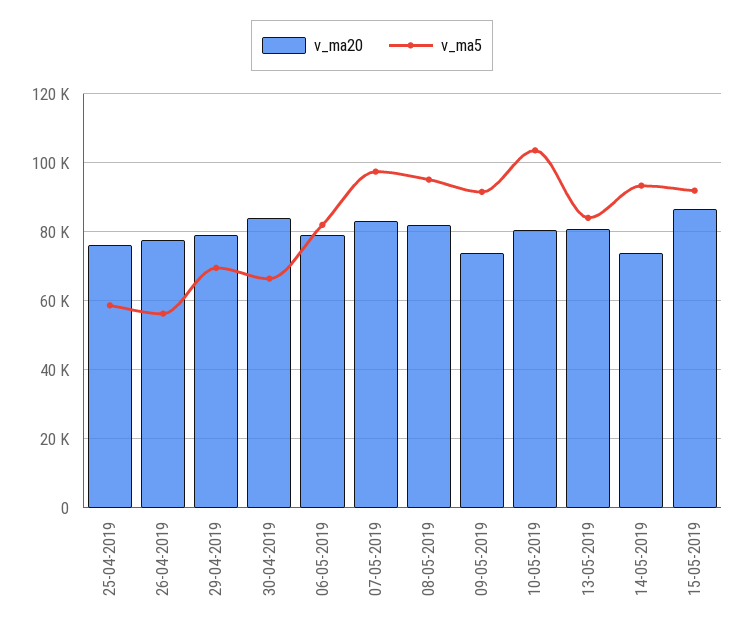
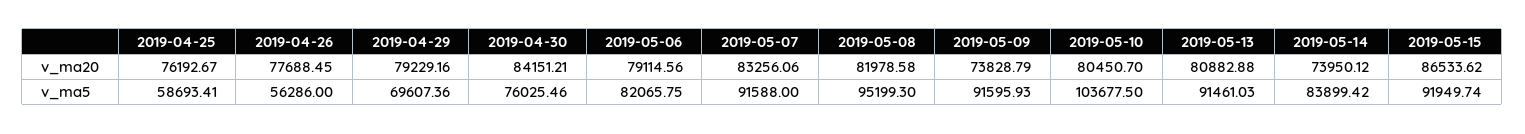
v_ma5, 30-04-2019: 66000 -> 76025.46
v_ma5, 07-05-2019: 98000 -> 91588
v_ma5, 13-05-2019: 84000 -> 91461.03
v_ma5, 14-05-2019: 94000 -> 83899.42

